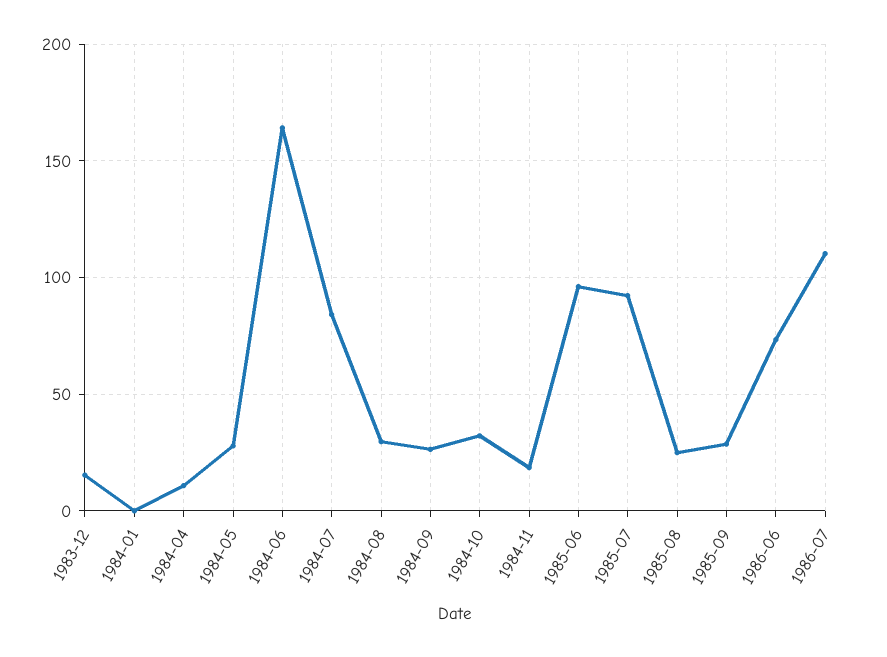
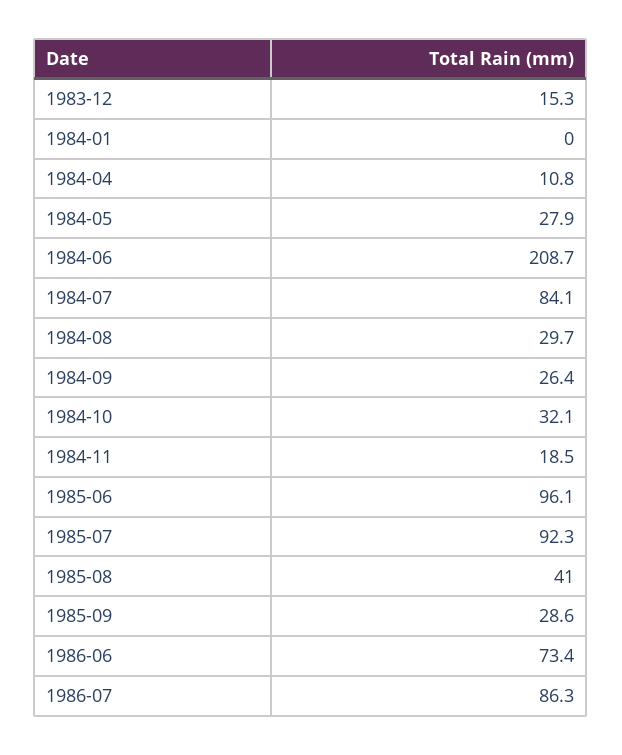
1984-06: 165 -> 208.7
1985-08: 25 -> 41
1986-07: 110 -> 86.3

